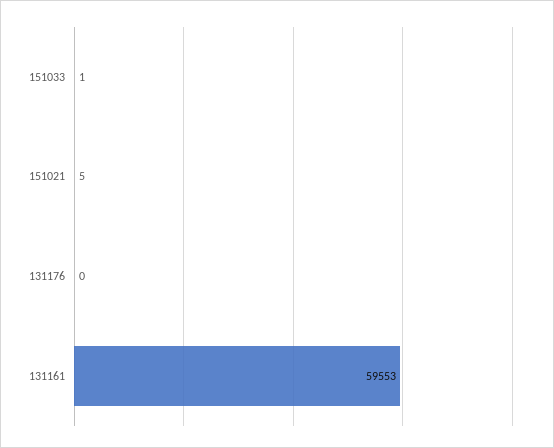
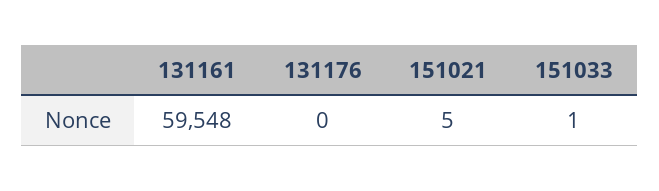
131161: 59553 -> 59548

